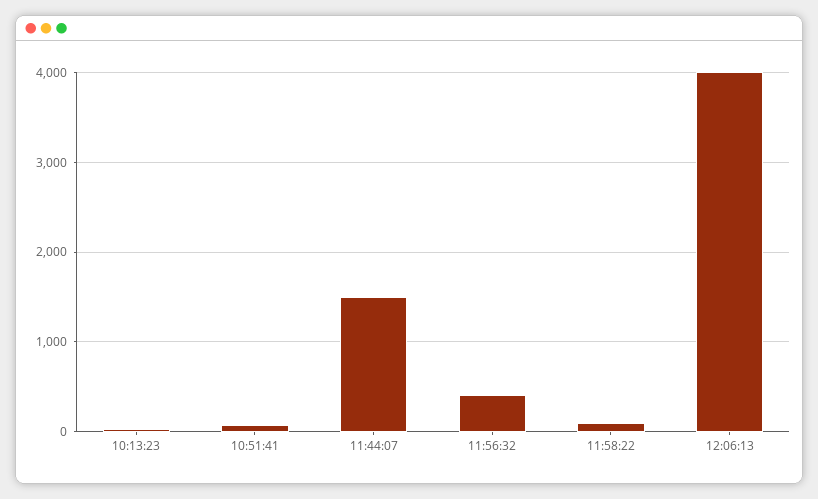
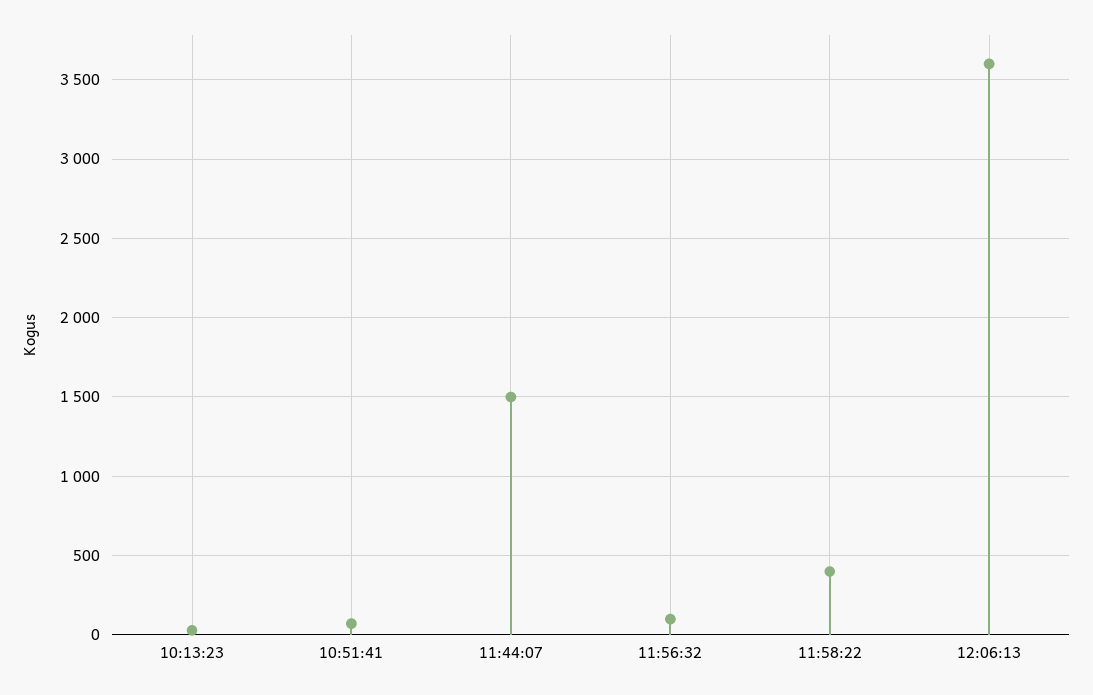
11:56:32: 400 -> 100
11:58:22: 100 -> 400
12:06:13: 4000 -> 3600

